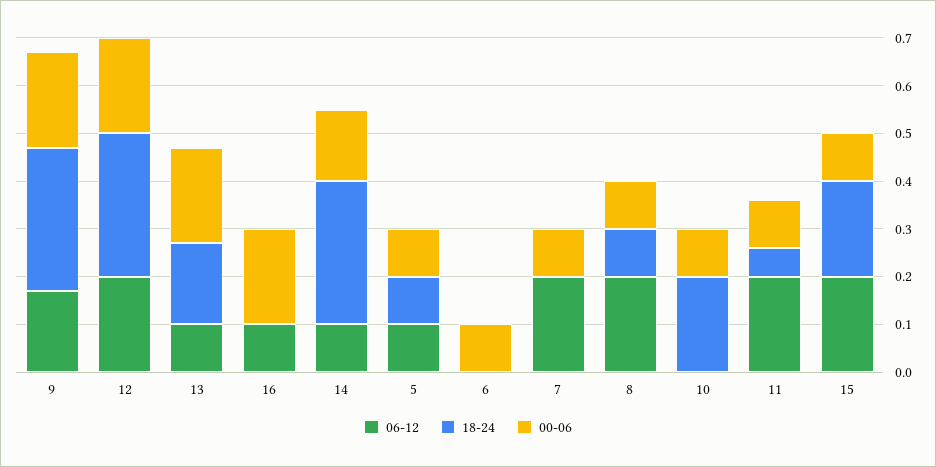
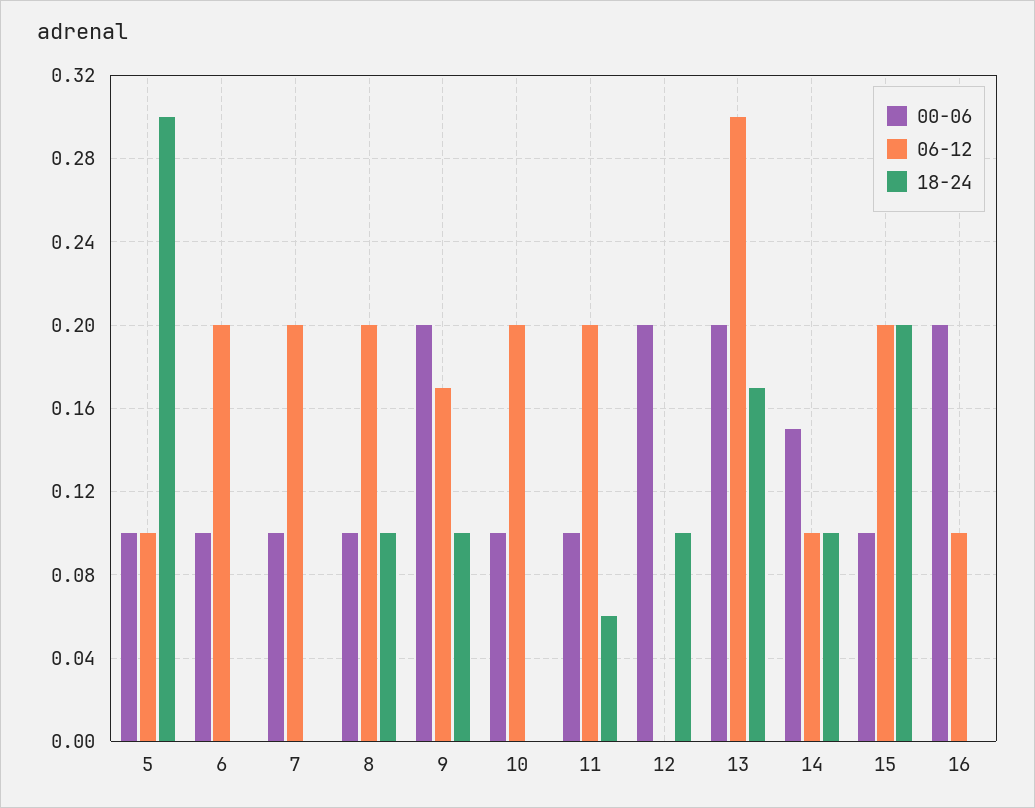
18-24, 9: 0.3 -> 0.1
06-12, 12: 0.2 -> 0
18-24, 12: 0.3 -> 0.1
06-12, 13: 0.1 -> 0.3
18-24, 14: 0.3 -> 0.1
18-24, 5: 0.1 -> 0.3
06-12, 6: 0 -> 0.2
06-12, 10: 0 -> 0.2
18-24, 10: 0.2 -> 0

